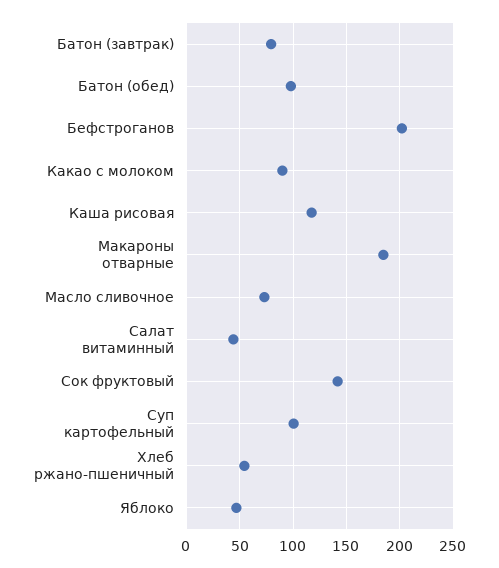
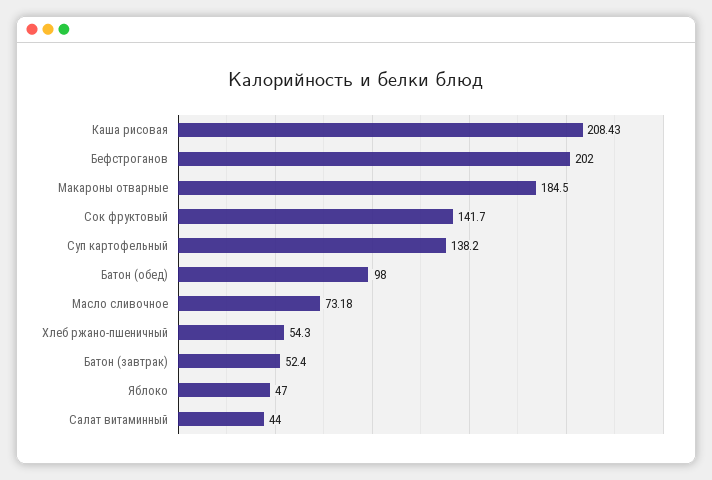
Батон (завтрак): 80 -> 52.4
Какао с молоком: 90 -> none
Каша рисовая: 120 -> 208.43
Суп картофельный: 100 -> 138.2

